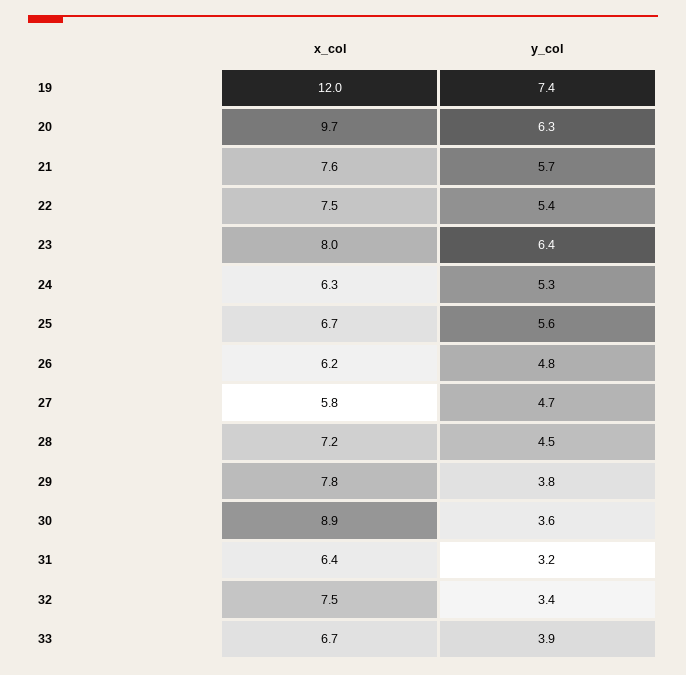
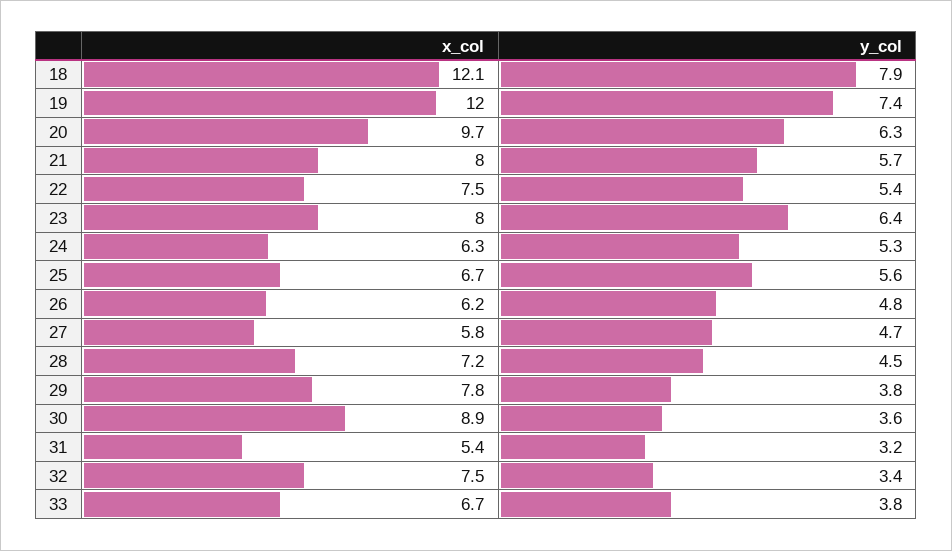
x_col, 21: 7.6 -> 8
x_col, 31: 6.4 -> 5.4
y_col, 33: 3.9 -> 3.8
x_col, 18: none -> 12.1
y_col, 18: none -> 7.9

